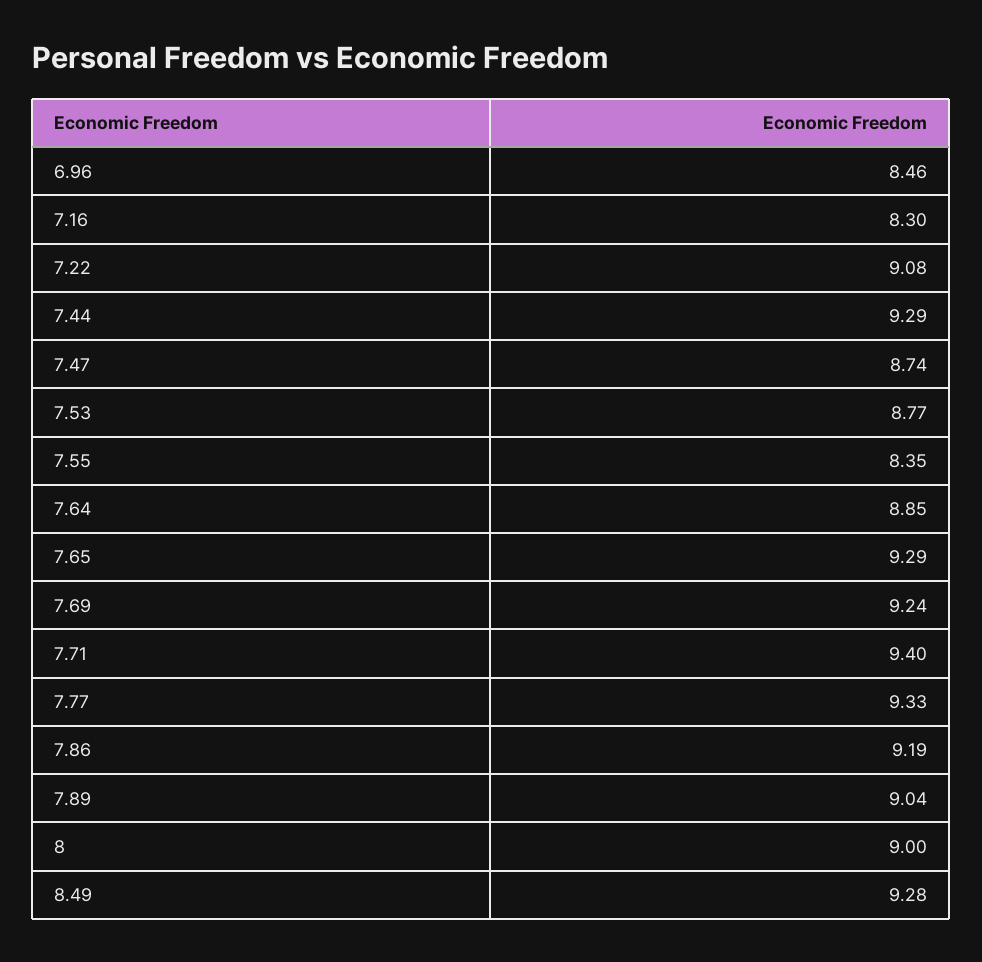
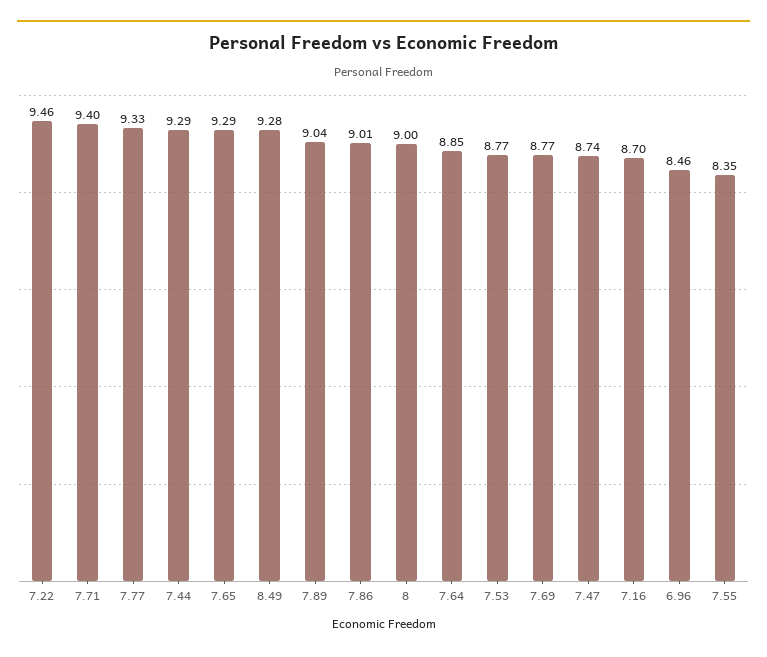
7.16: 8.3 -> 8.7
7.22: 9.08 -> 9.46
7.69: 9.24 -> 8.77
7.86: 9.19 -> 9.01

